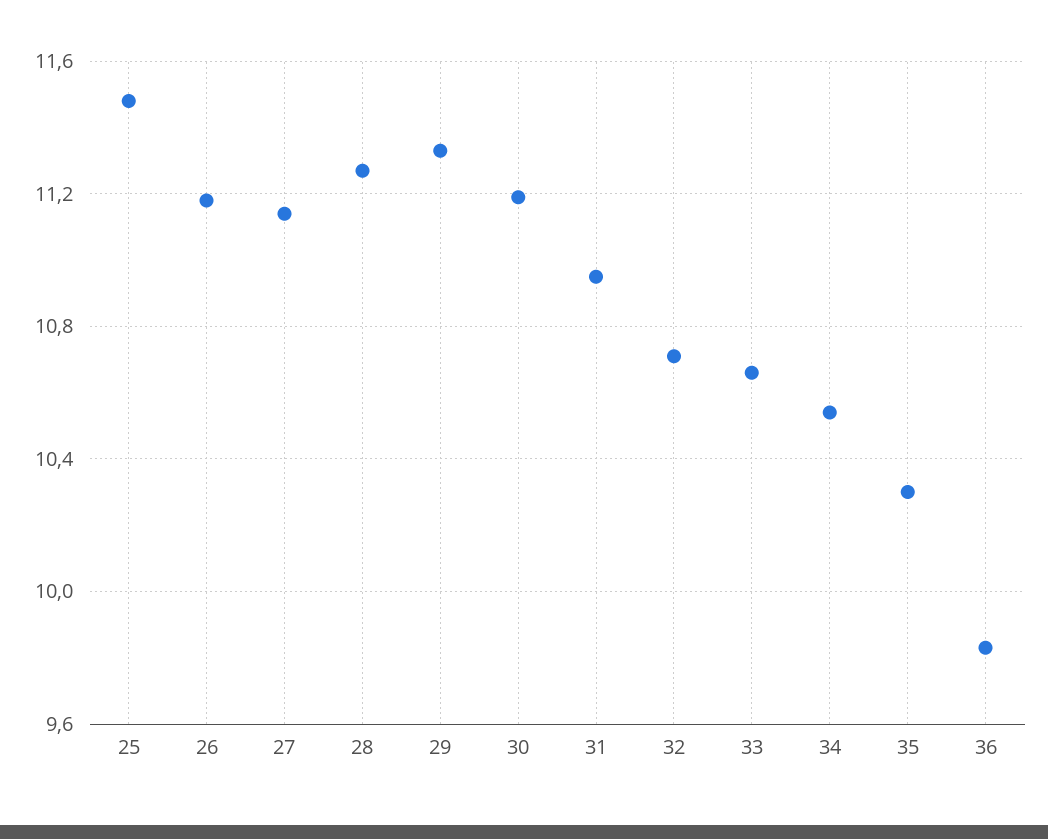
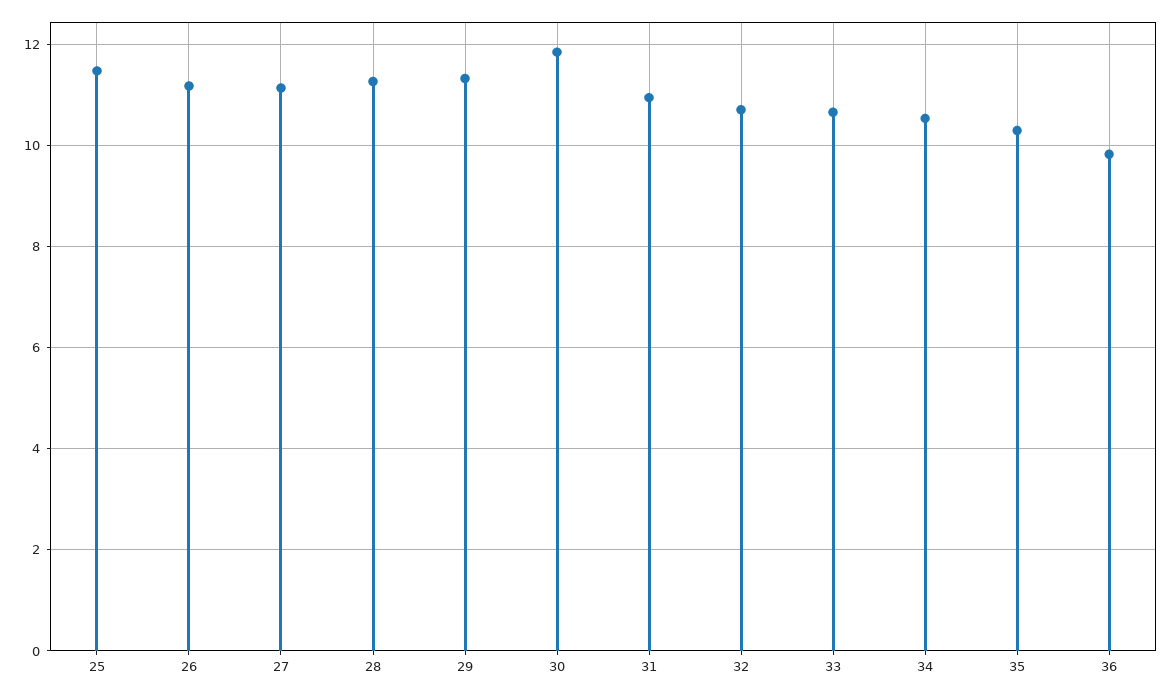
30: 11.2 -> 11.8

